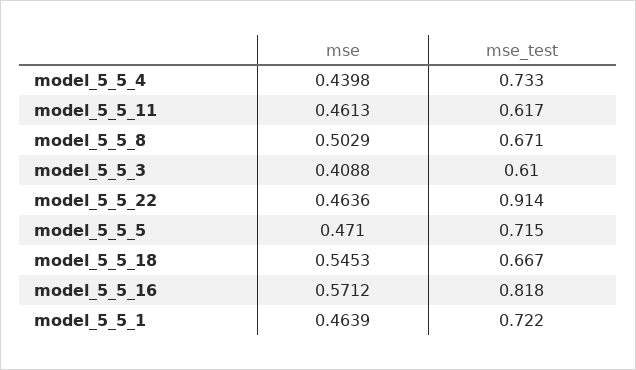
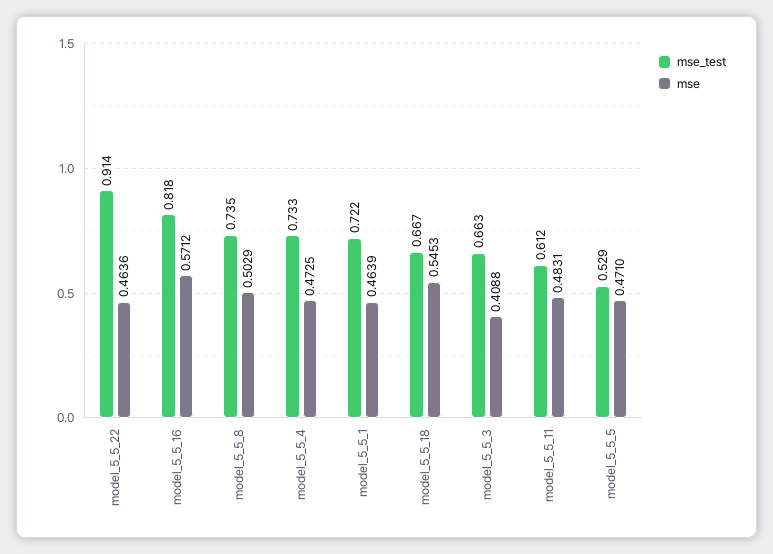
mse, model_5_5_4: 0.4398 -> 0.4725
mse, model_5_5_11: 0.4613 -> 0.4831
mse_test, model_5_5_11: 0.617 -> 0.612
mse_test, model_5_5_8: 0.671 -> 0.735
mse_test, model_5_5_3: 0.61 -> 0.663
mse_test, model_5_5_5: 0.715 -> 0.529

